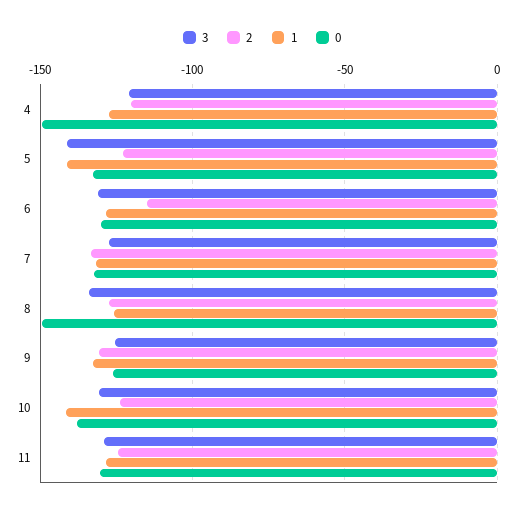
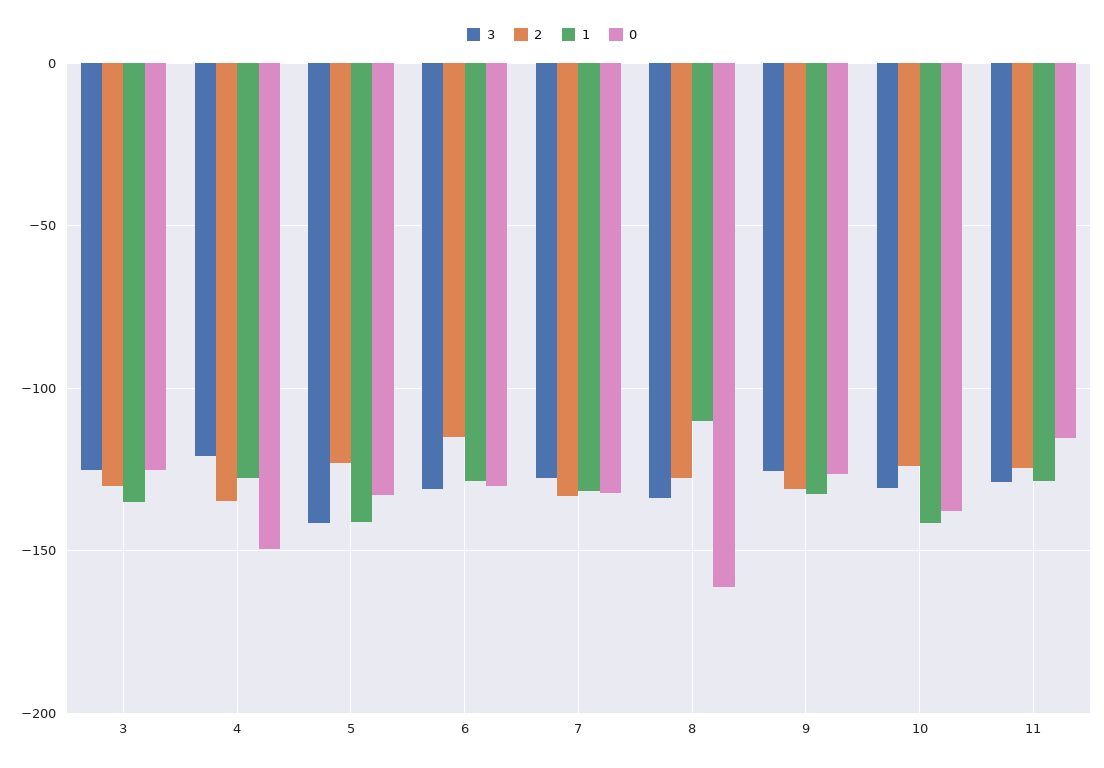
2, 4: -120 -> -135
1, 8: -125 -> -110
0, 8: -150 -> -160
0, 11: -130 -> -115
3, 3: none -> -125
2, 3: none -> -130
1, 3: none -> -135
0, 3: none -> -125

